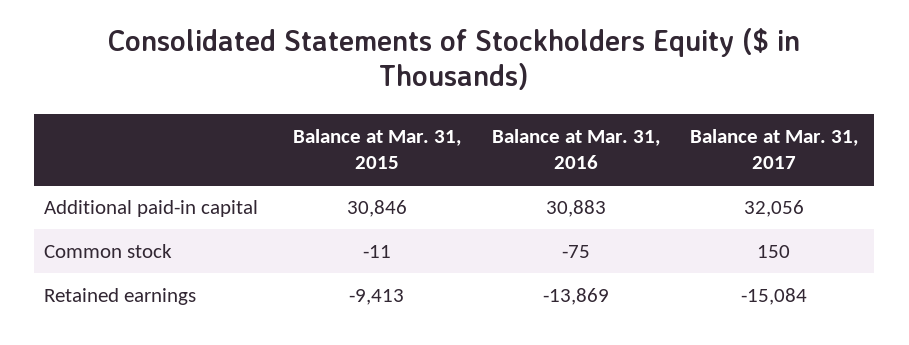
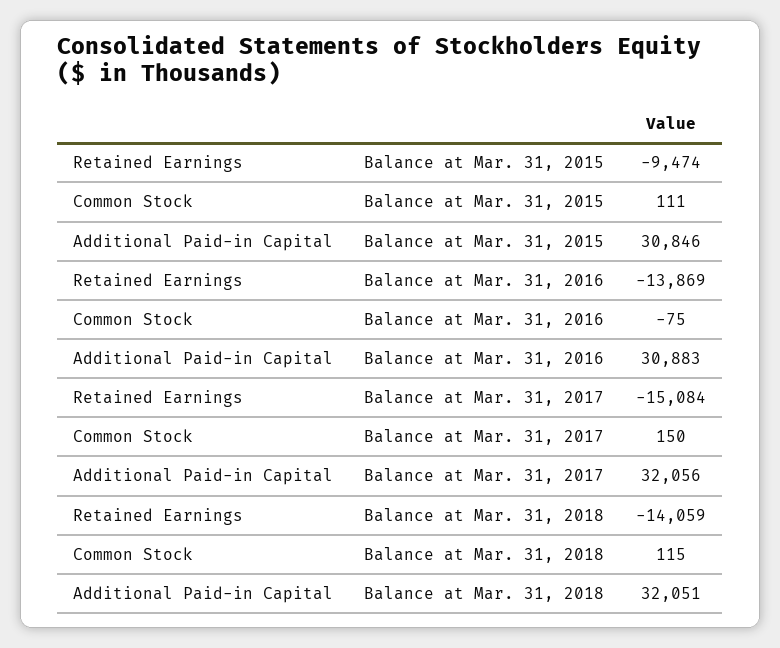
Balance at Mar. 31, 2015, Common stock: -11 -> 111
Balance at Mar. 31, 2015, Retained earnings: -9413 -> -9474
Balance at Mar. 31, 2018, Retained earnings: none -> -14059
Balance at Mar. 31, 2018, Common stock: none -> 115
Balance at Mar. 31, 2018, Additional paid-in capital: none -> 32051

